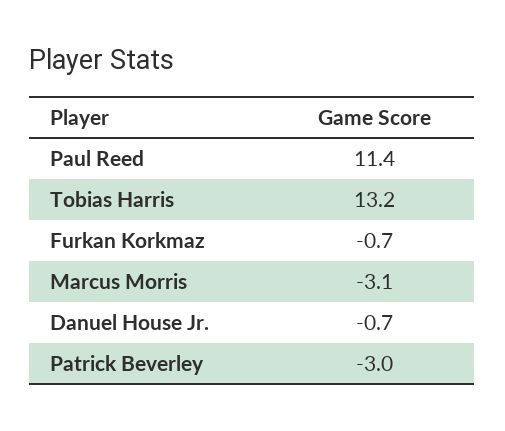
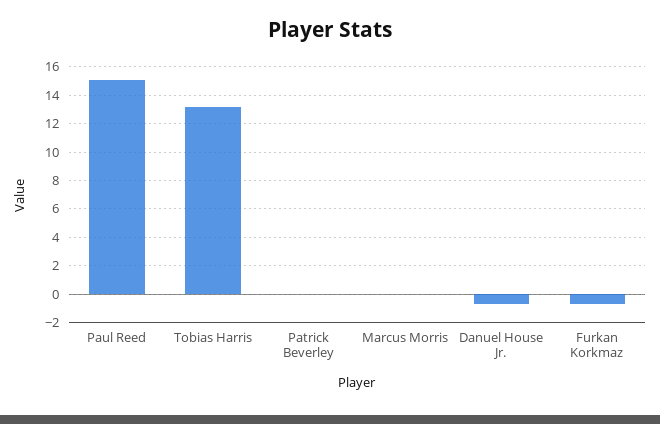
Paul Reed: 11.4 -> 15
Marcus Morris: -3.1 -> 0
Patrick Beverley: -3 -> 0

